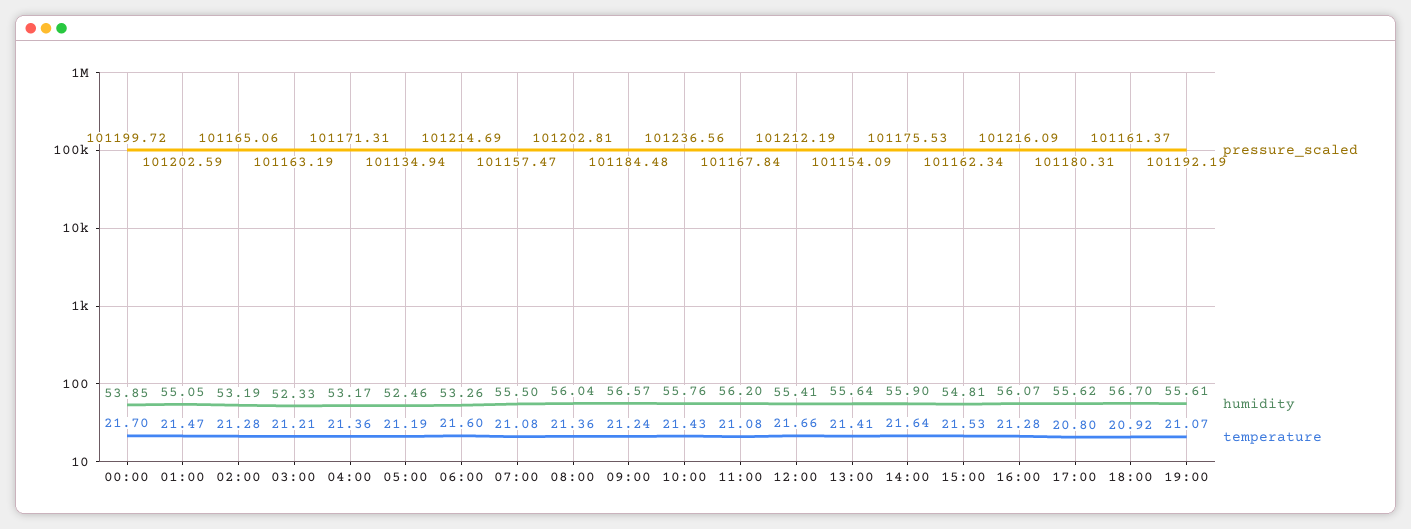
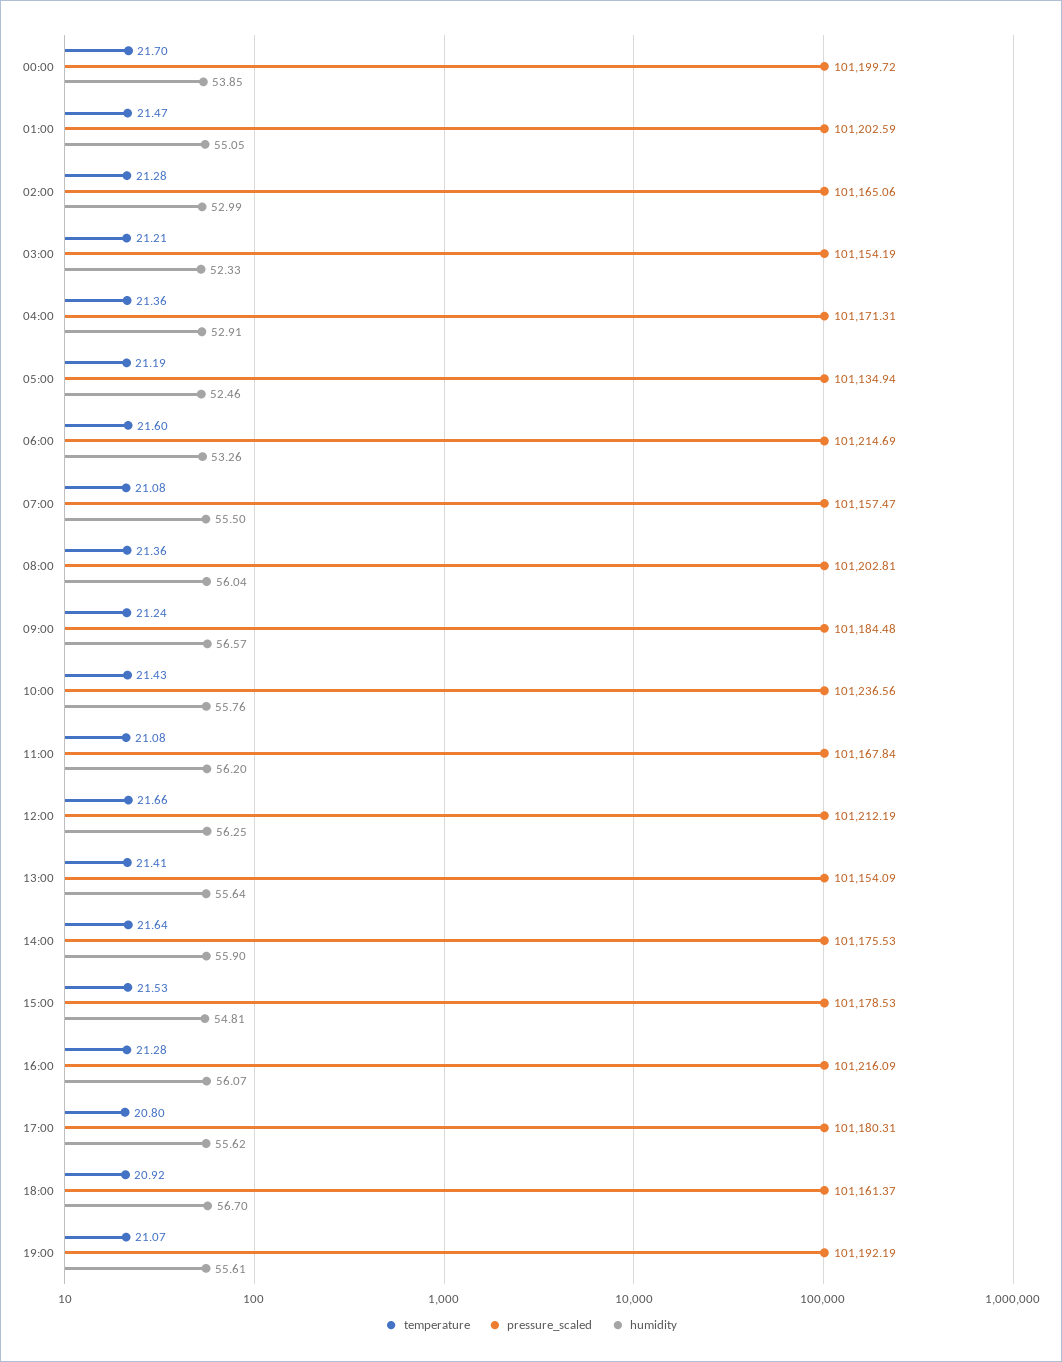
humidity, 02:00: 53.19 -> 52.99
pressure_scaled, 03:00: 101163.19 -> 101154.19
humidity, 04:00: 53.17 -> 52.91
humidity, 12:00: 55.41 -> 56.25
pressure_scaled, 15:00: 101162.34 -> 101178.53

